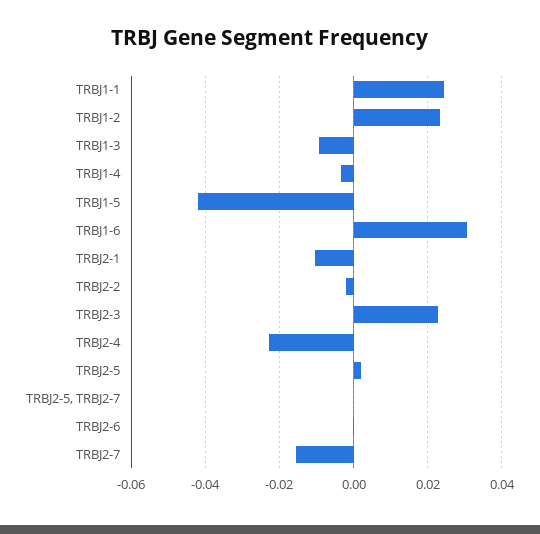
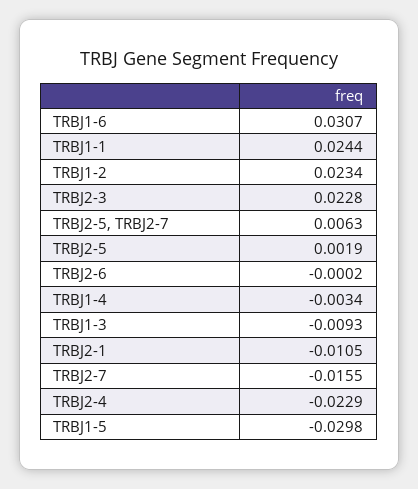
TRBJ1-5: -0.042 -> -0.0298
TRBJ2-2: -0.002 -> none
TRBJ2-5, TRBJ2-7: 0 -> 0.0063

